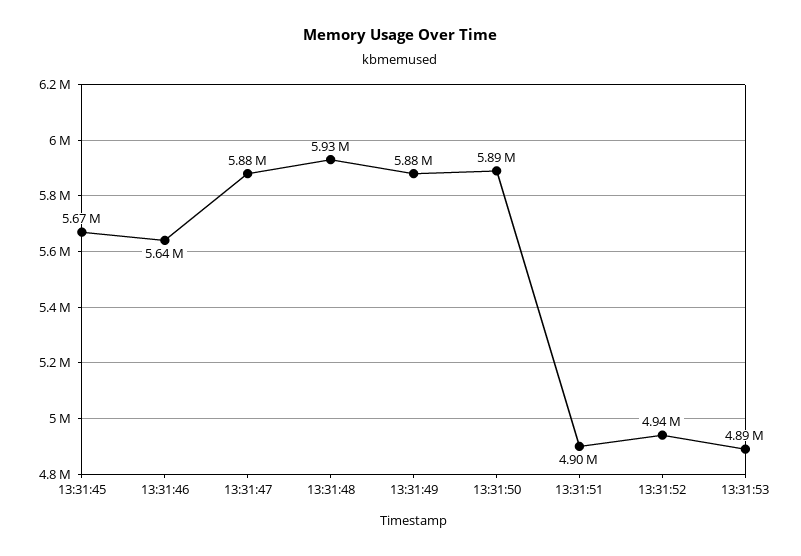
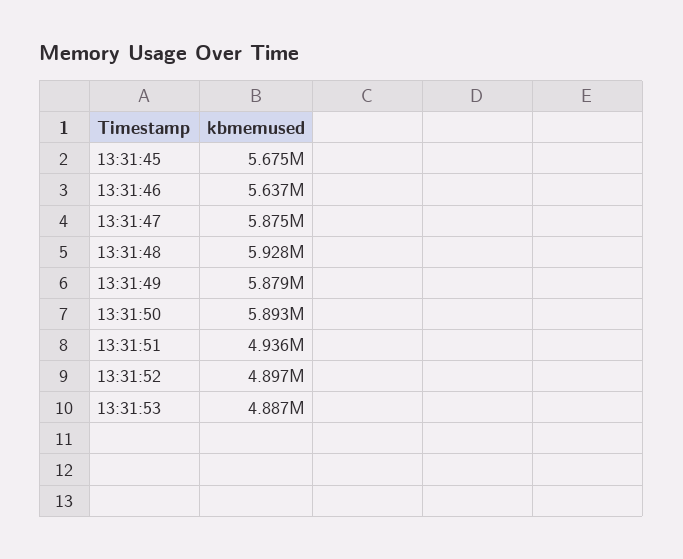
13:31:51: 4900000 -> 4936000
13:31:52: 4940000 -> 4897000

